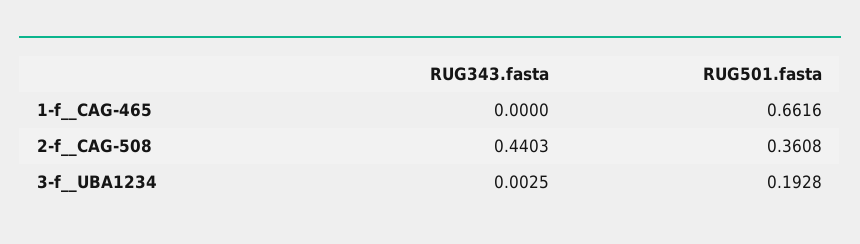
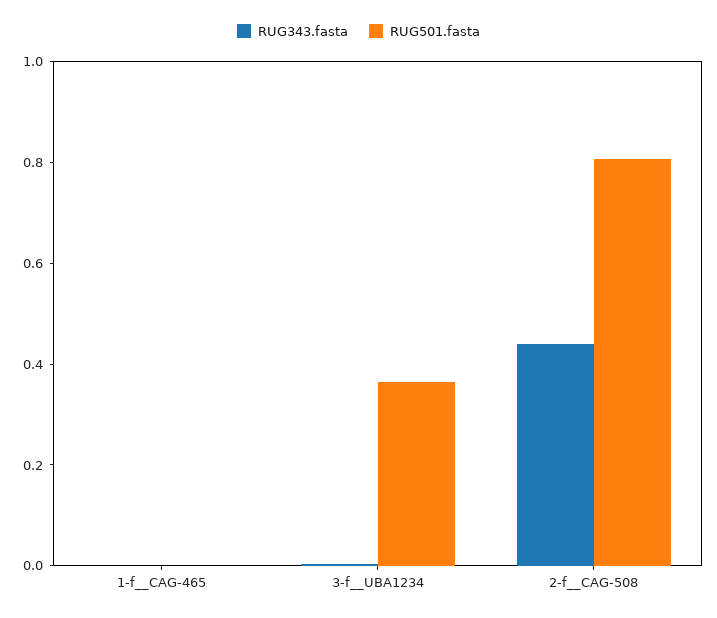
RUG501.fasta, 1-f__CAG-465: 0.6616 -> 0
RUG501.fasta, 2-f__CAG-508: 0.3608 -> 0.8
RUG501.fasta, 3-f__UBA1234: 0.1928 -> 0.35

